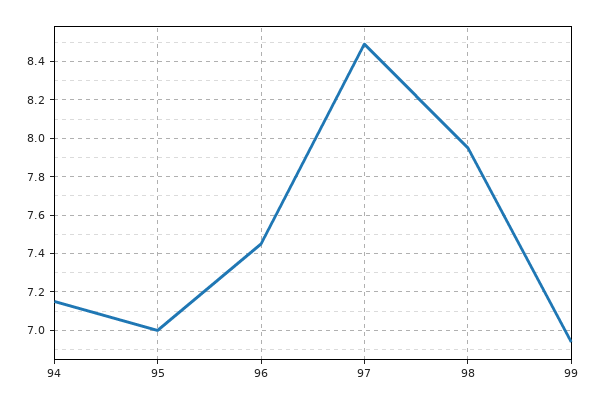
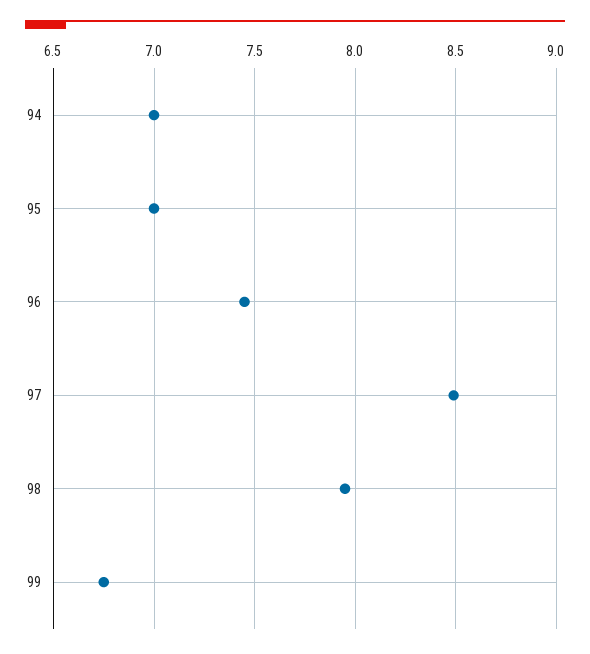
94: 7.15 -> 7
99: 6.95 -> 6.75

